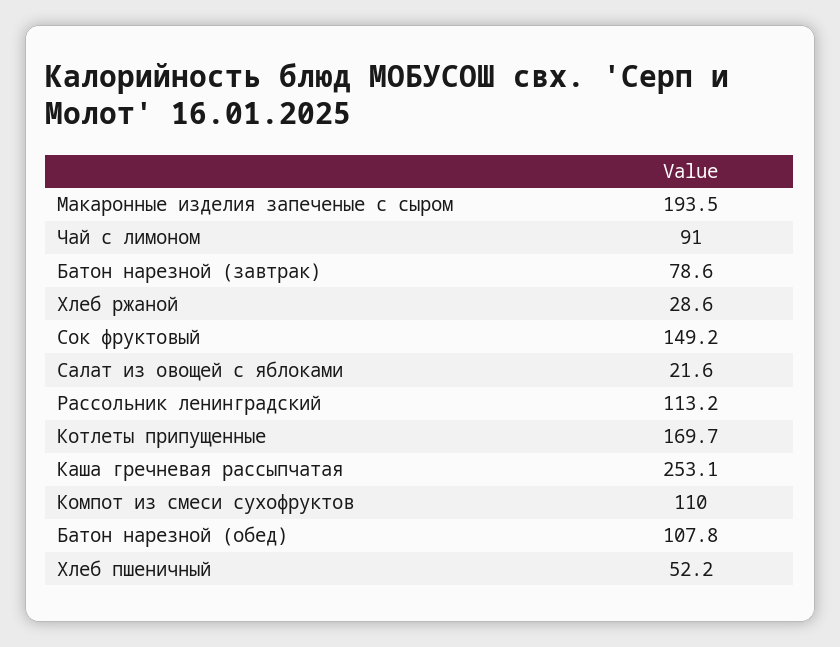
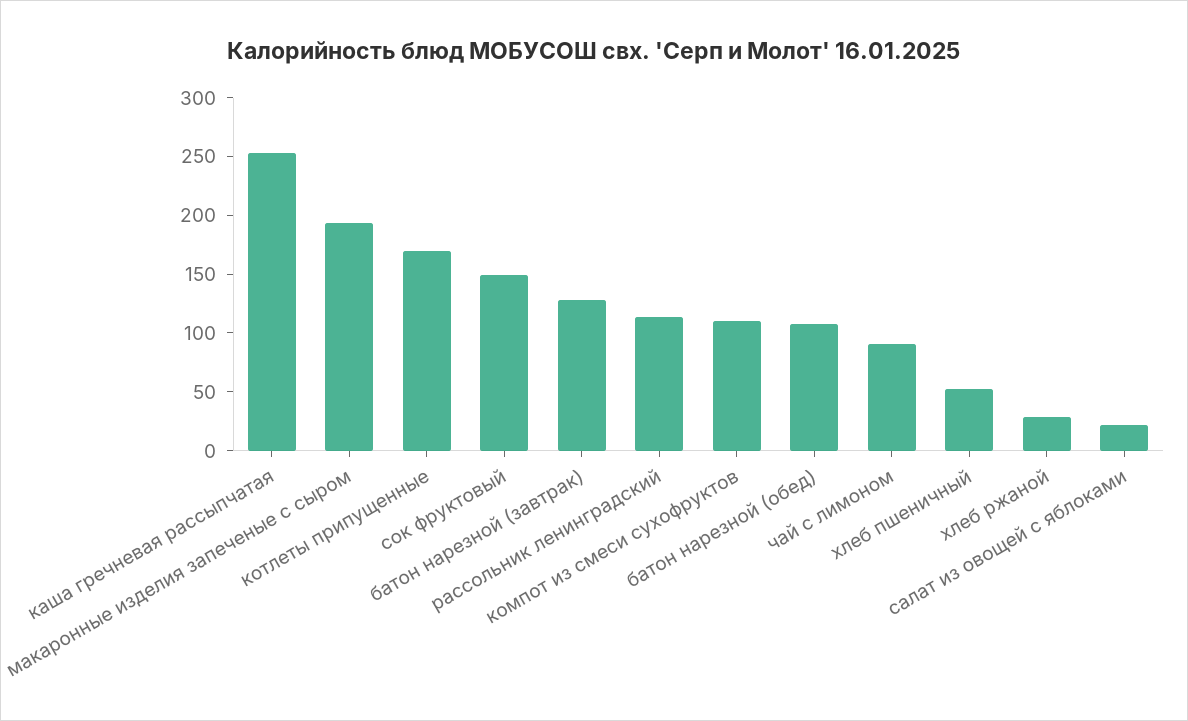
Батон нарезной (завтрак): 78.6 -> 130

